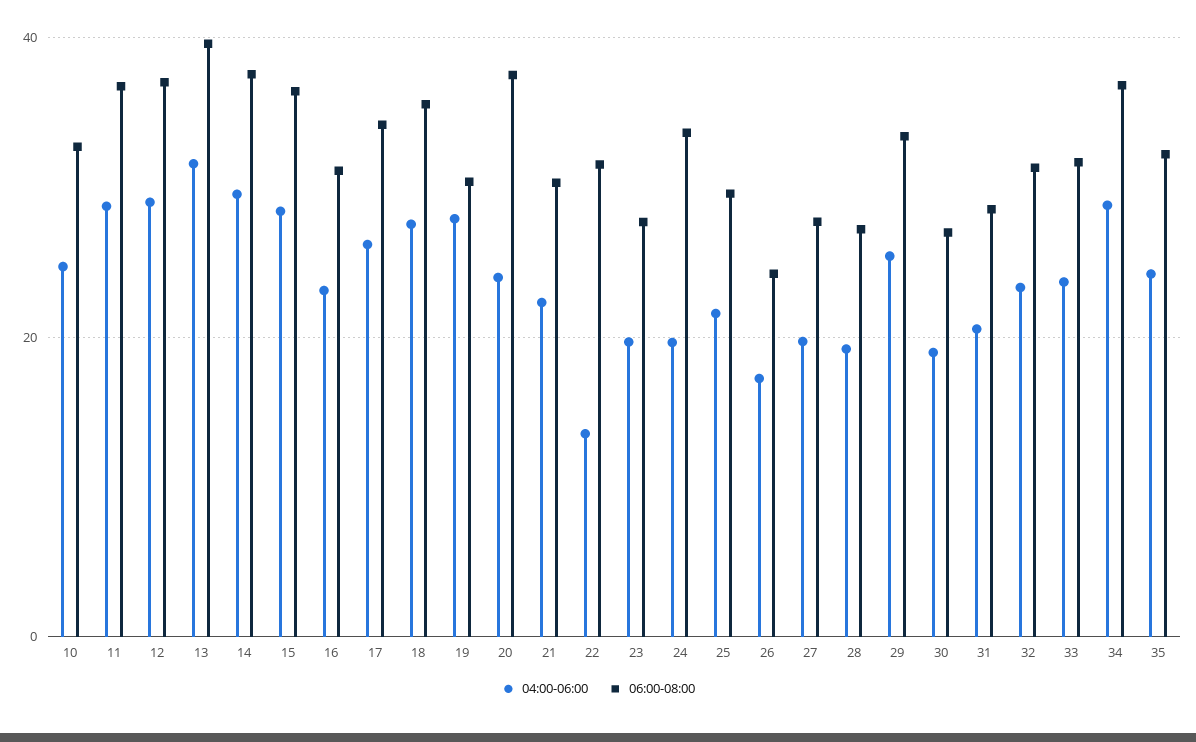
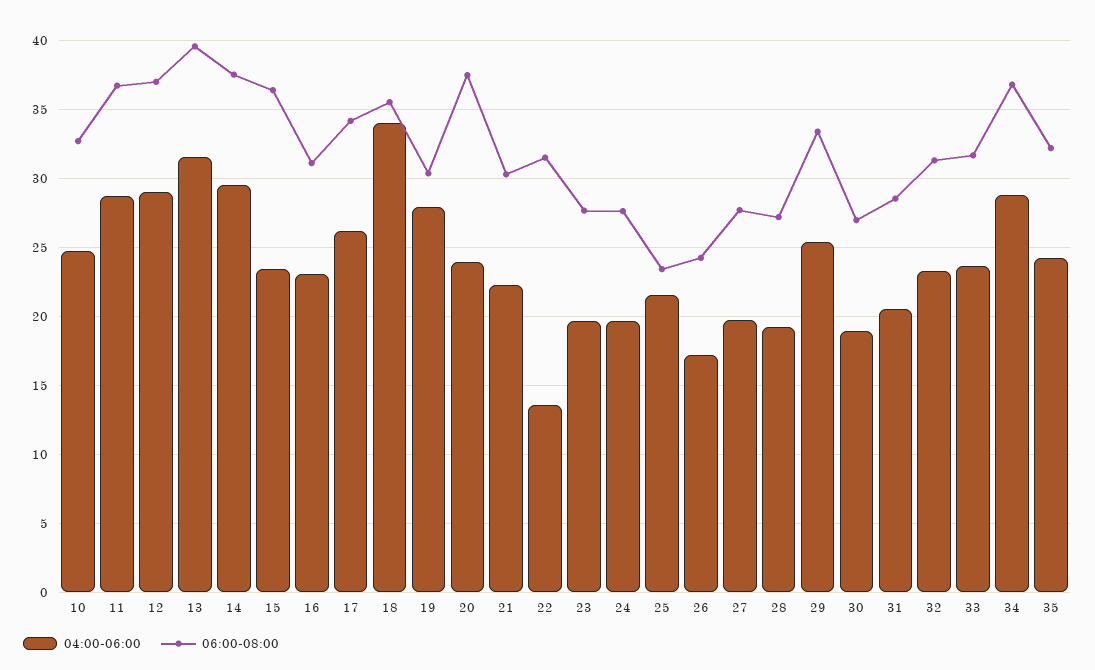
04:00-06:00, 15: 28 -> 23.5
04:00-06:00, 18: 28 -> 34
06:00-08:00, 24: 34 -> 27.5
06:00-08:00, 25: 30 -> 23.5

